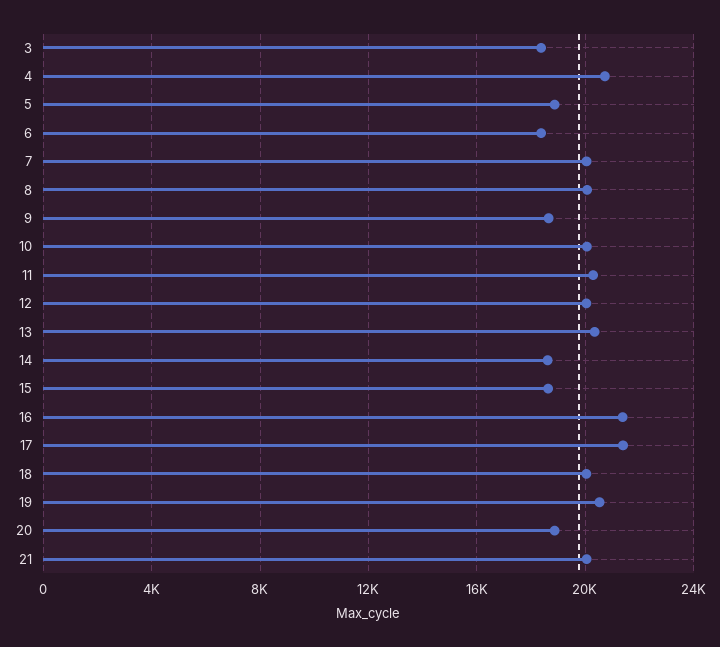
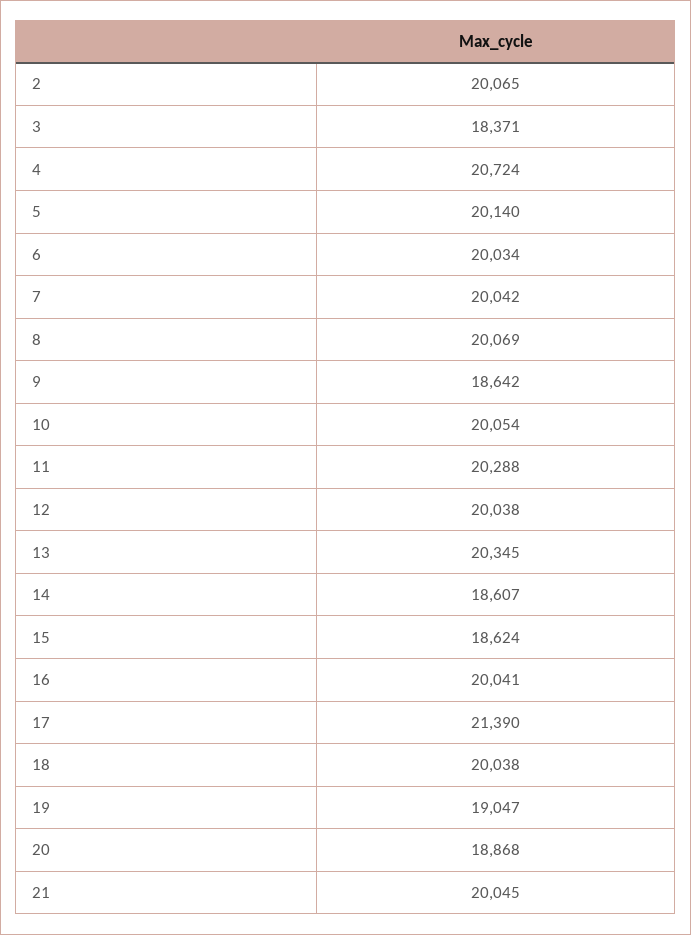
5: 19000 -> 20140
6: 18500 -> 20034
16: 21500 -> 20041
19: 20500 -> 19047
2: none -> 20065

